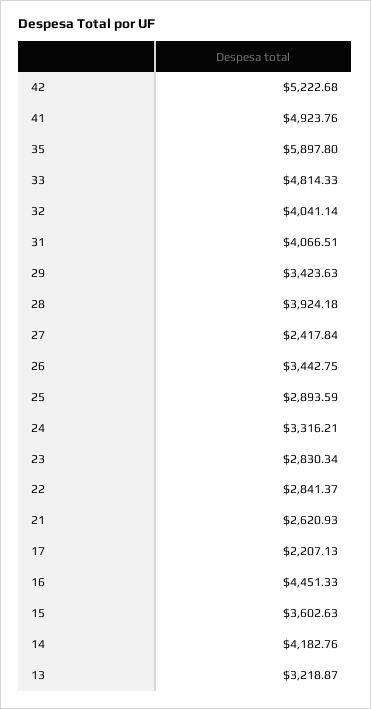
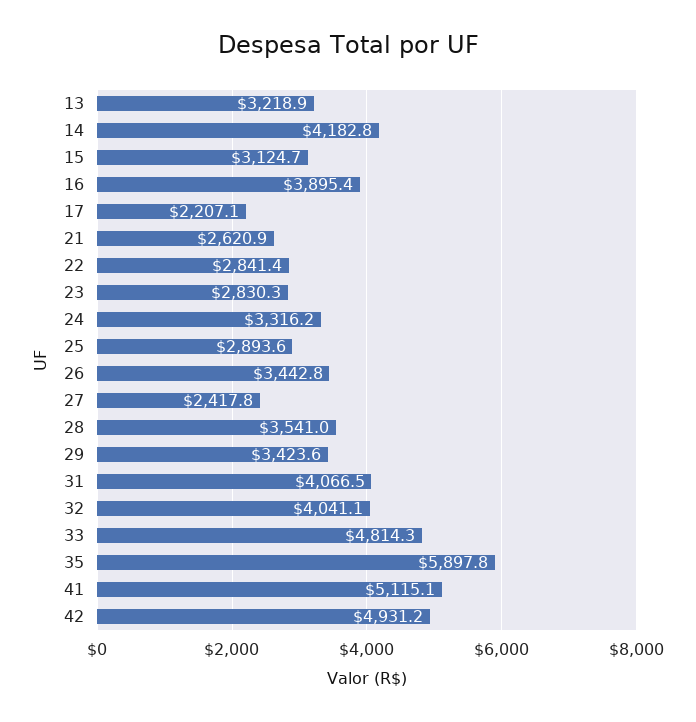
42: 5222.68 -> 4931.2
41: 4923.76 -> 5115.1
28: 3924.18 -> 3541
16: 4451.33 -> 3895.4
15: 3602.63 -> 3124.7

